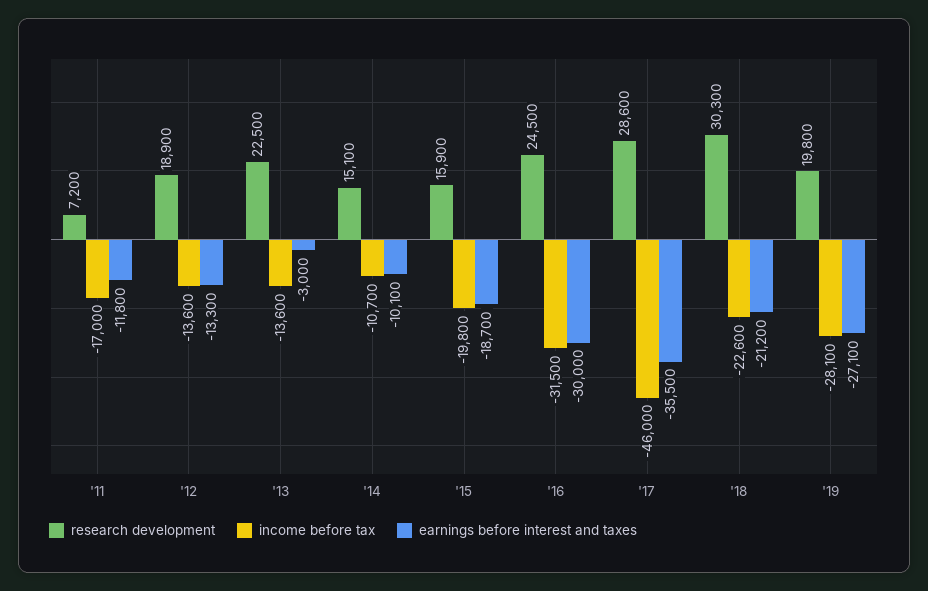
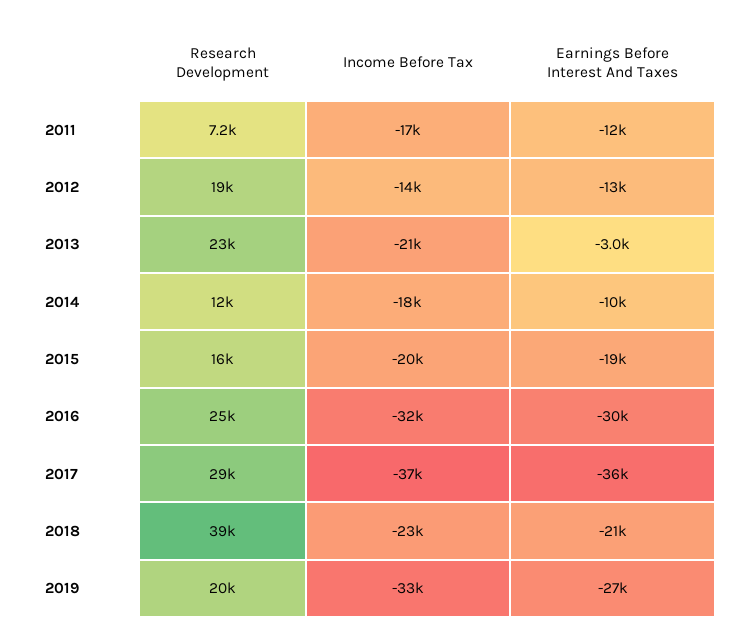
income before tax, '13: -13600 -> -21000
research development, '14: 15100 -> 12000
income before tax, '14: -10700 -> -18000
income before tax, '17: -46000 -> -37000
research development, '18: 30300 -> 39000
income before tax, '19: -28100 -> -33000

